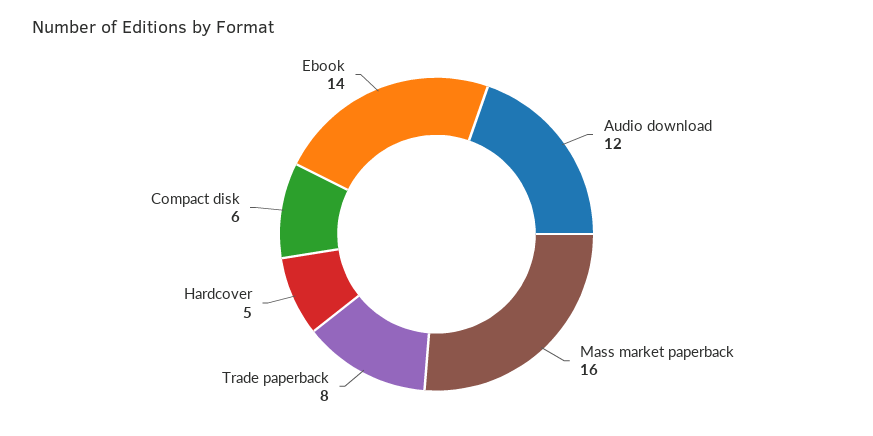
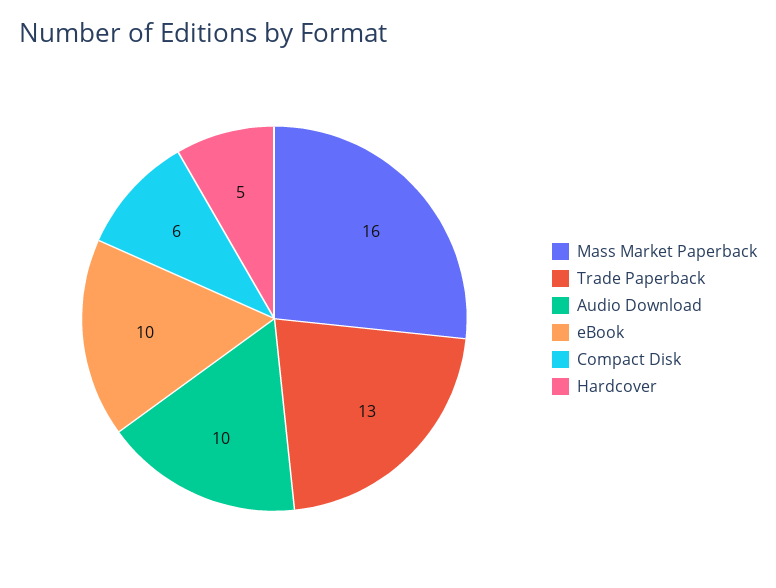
Audio download: 12 -> 10
Trade paperback: 8 -> 13
Ebook: 14 -> 10

